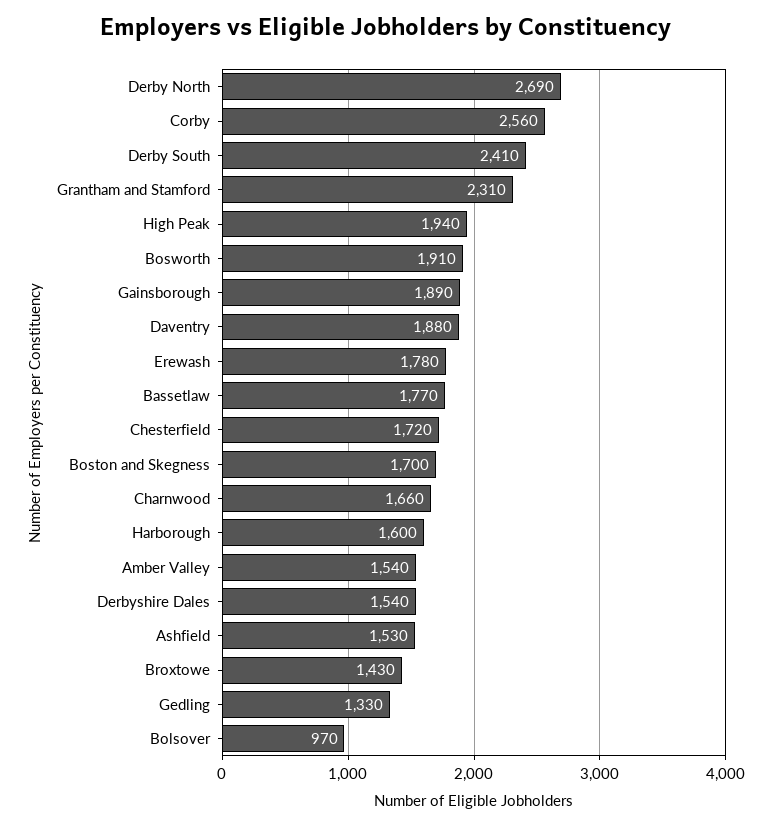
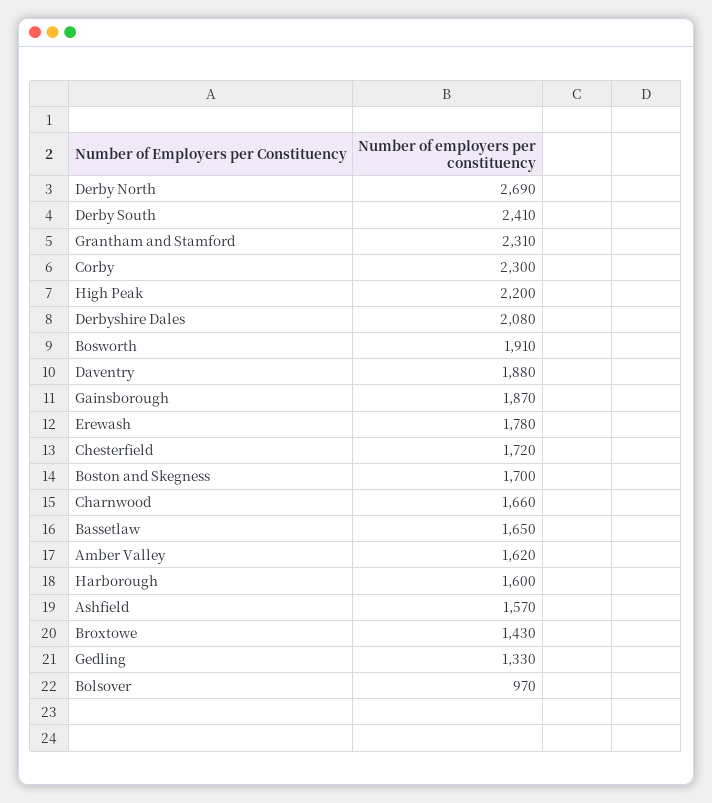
Corby: 2560 -> 2300
High Peak: 1940 -> 2200
Gainsborough: 1890 -> 1870
Bassetlaw: 1770 -> 1650
Amber Valley: 1540 -> 1620
Derbyshire Dales: 1540 -> 2080
Ashfield: 1530 -> 1570

